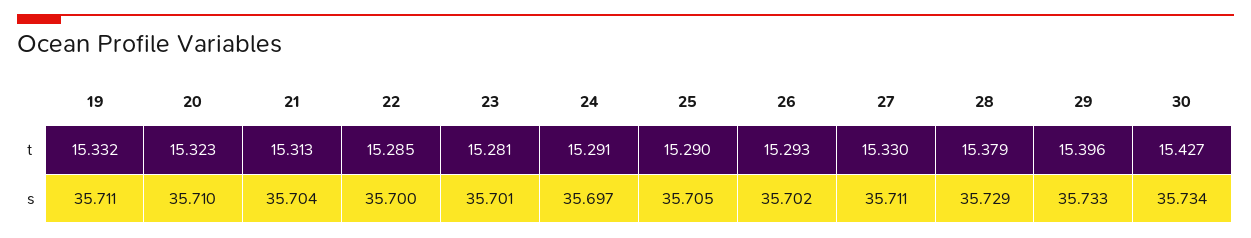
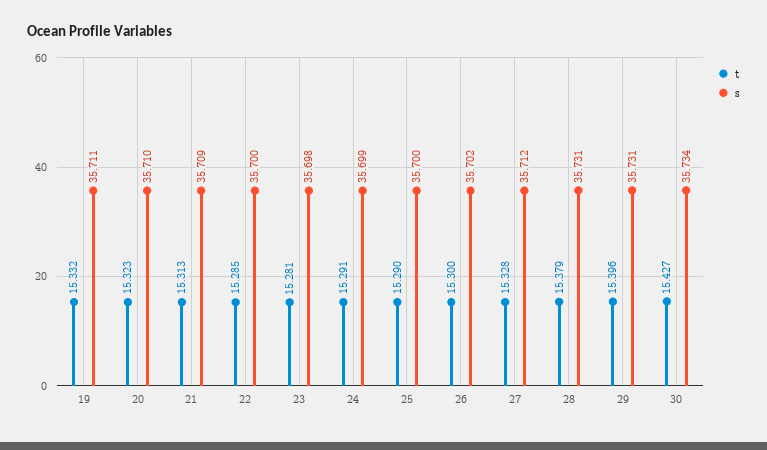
t, 26: 15.293 -> 15.3
t, 27: 15.33 -> 15.328
s, 21: 35.704 -> 35.709
s, 23: 35.701 -> 35.698
s, 24: 35.697 -> 35.699
s, 25: 35.705 -> 35.7
s, 27: 35.711 -> 35.712
s, 28: 35.729 -> 35.731
s, 29: 35.733 -> 35.731

